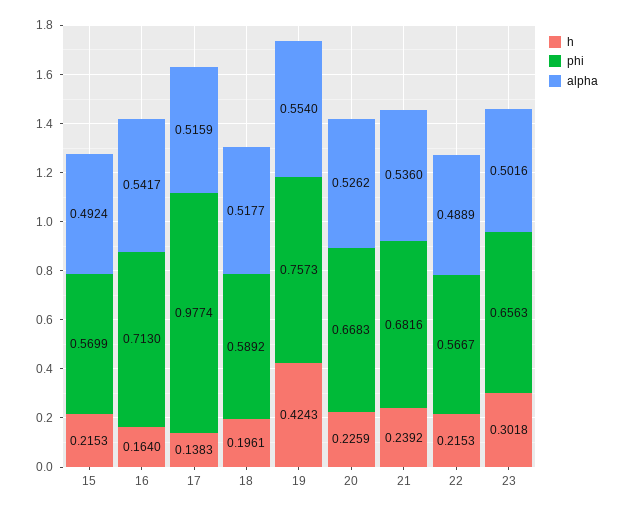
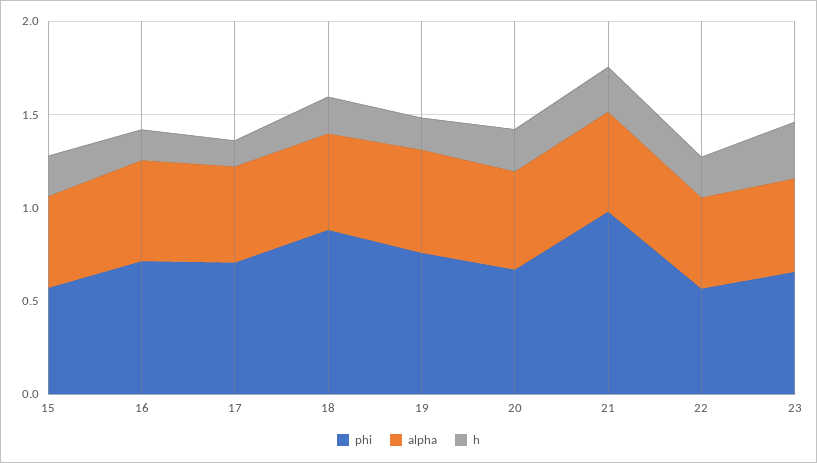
phi, 17: 0.9774 -> 0.7
phi, 18: 0.5892 -> 0.9
h, 19: 0.4243 -> 0.2
phi, 21: 0.6816 -> 1

